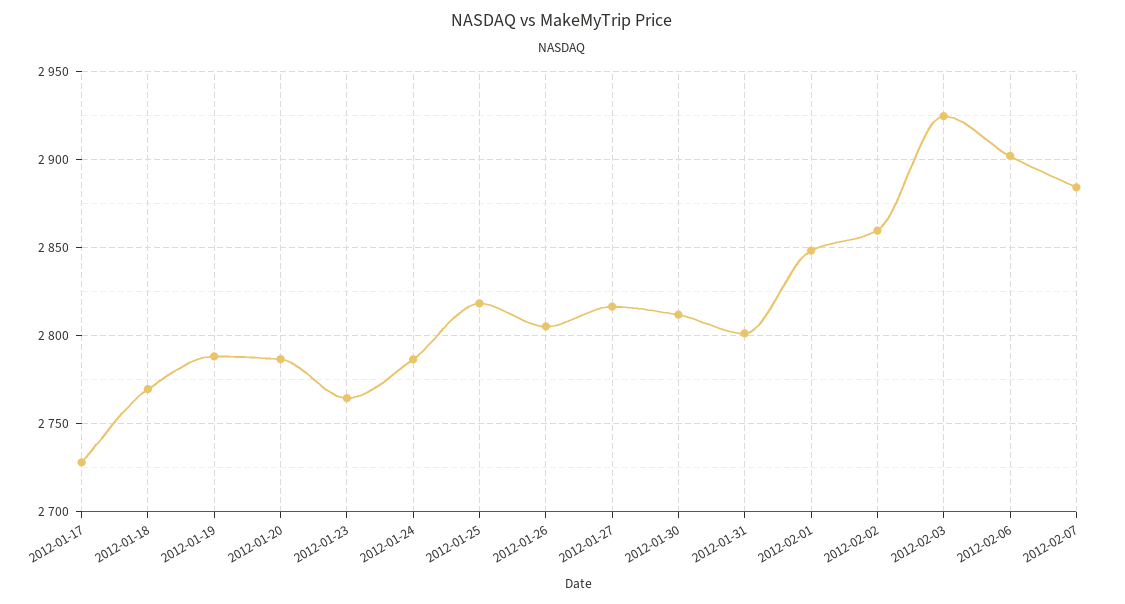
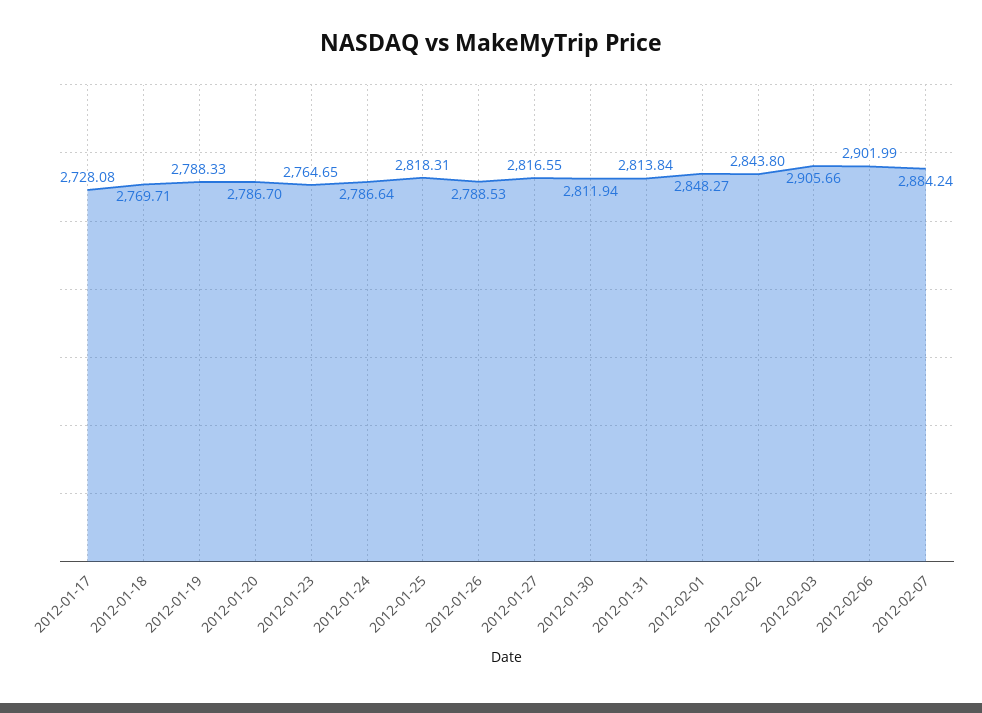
2012-01-26: 2805 -> 2788.53
2012-01-31: 2800 -> 2813.84
2012-02-02: 2860 -> 2843.8
2012-02-03: 2925 -> 2905.66

